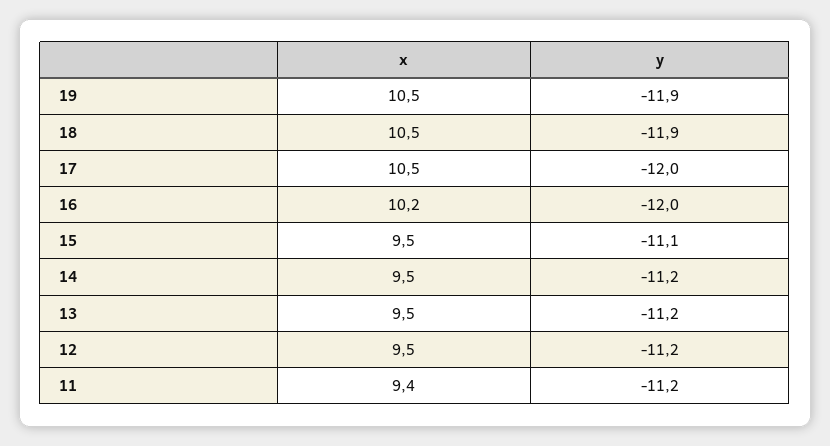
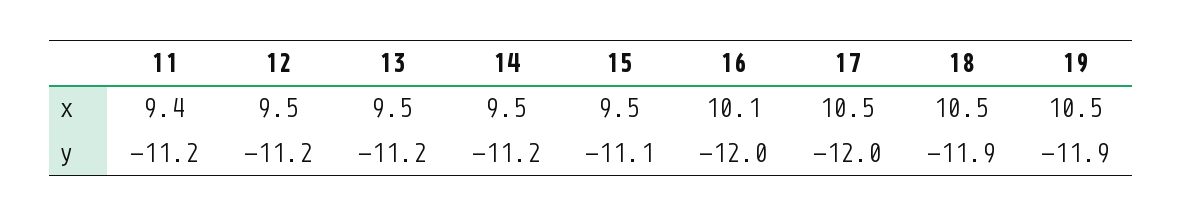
x, 16: 10.2 -> 10.1

